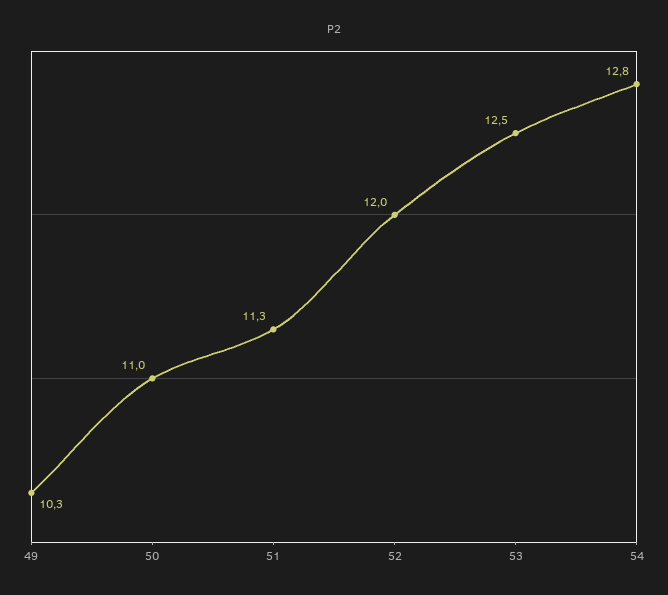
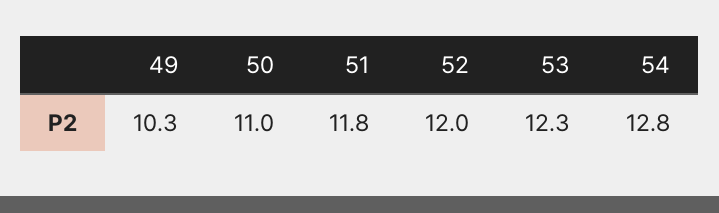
51: 11.3 -> 11.8
53: 12.5 -> 12.3

